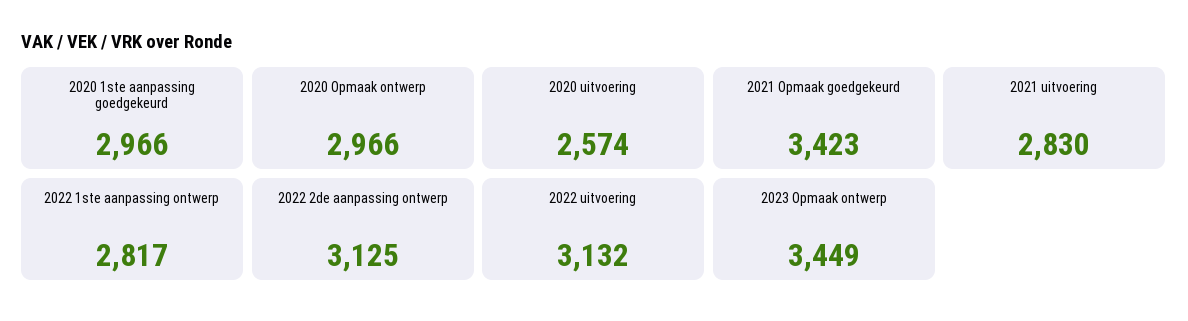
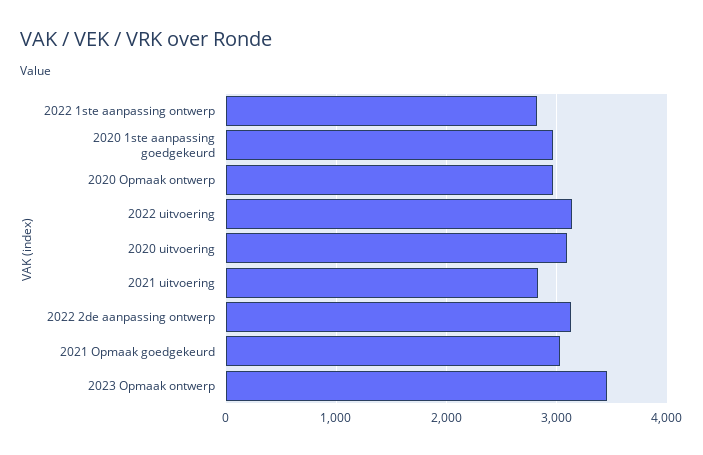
2020 uitvoering: 2574 -> 3100
2021 Opmaak goedgekeurd: 3423 -> 3000

